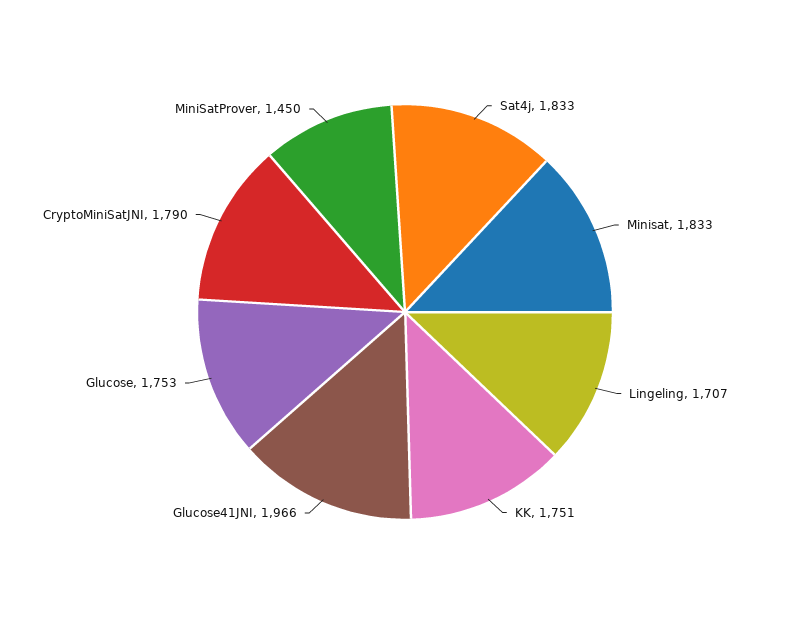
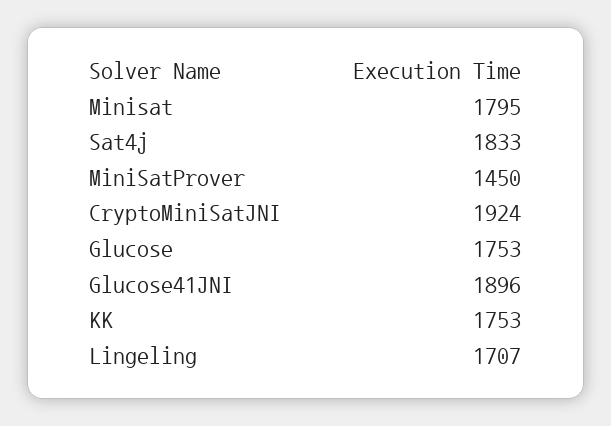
Minisat: 1833 -> 1795
KK: 1751 -> 1753
Glucose41JNI: 1966 -> 1896
CryptoMiniSatJNI: 1790 -> 1924

